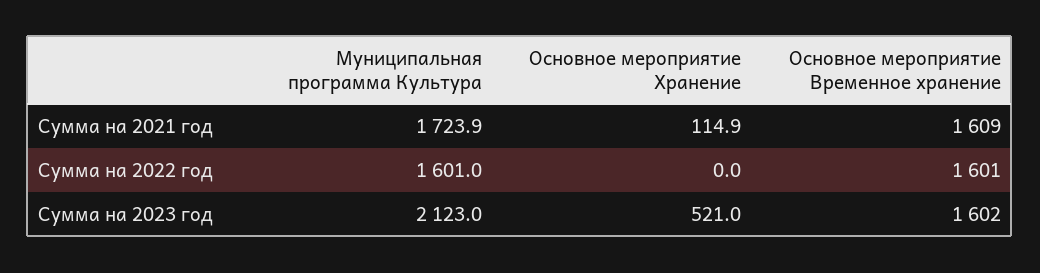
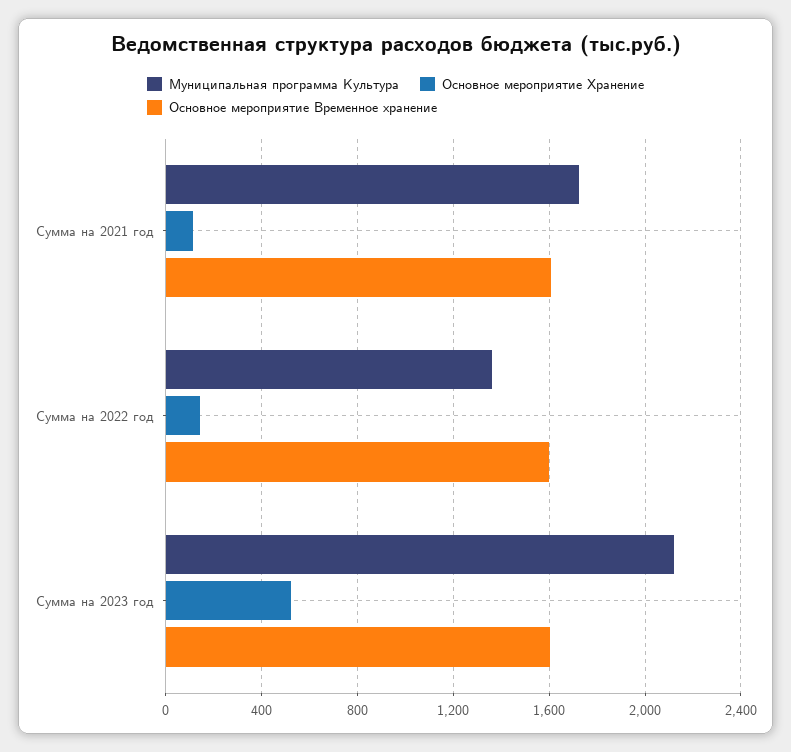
Муниципальная программа Культура, Сумма на 2022 год: 1601 -> 1350
Основное мероприятие Хранение, Сумма на 2022 год: 0 -> 150

